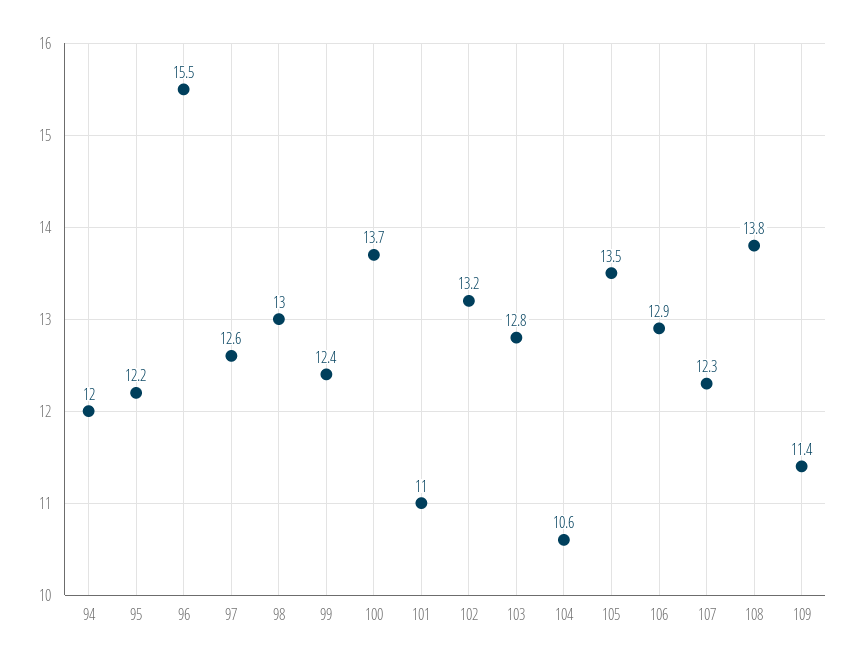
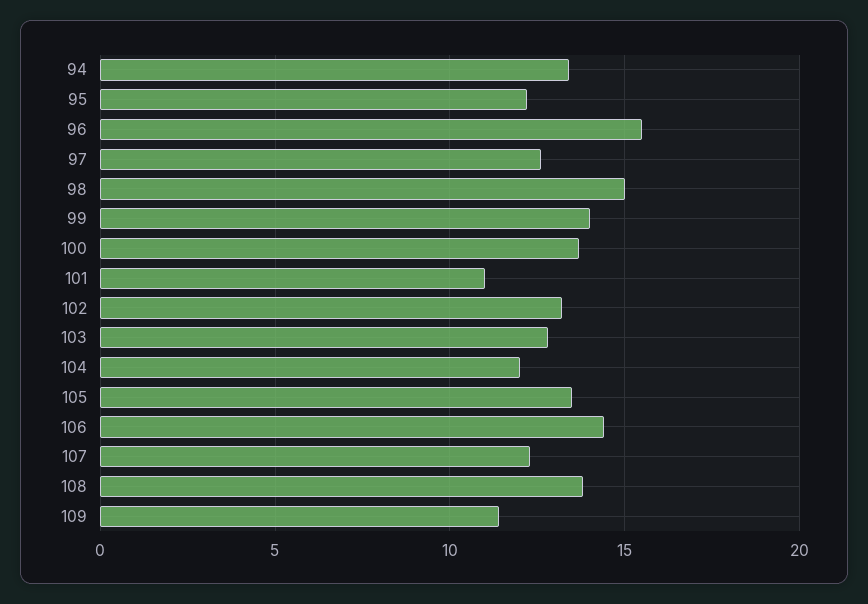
94: 12 -> 13.5
98: 13 -> 15
99: 12.4 -> 14
104: 10.6 -> 12
106: 12.9 -> 14.5

